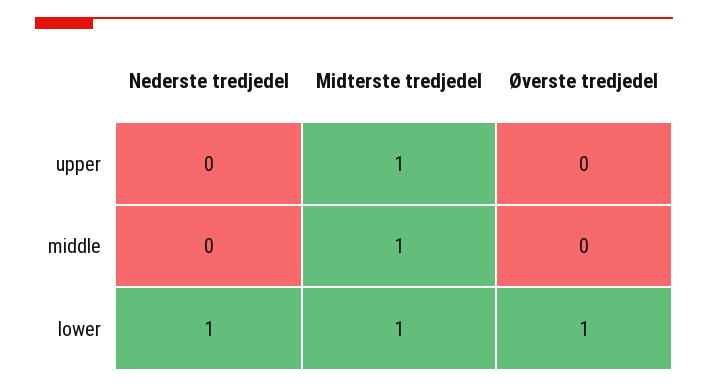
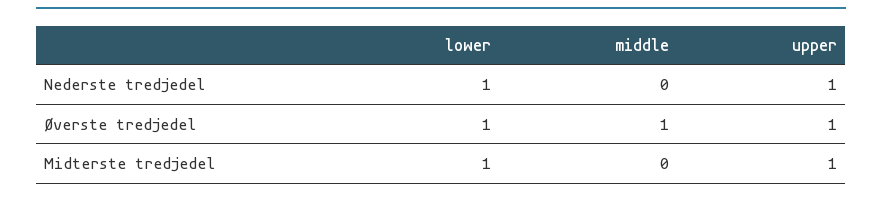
Nederste tredjedel, upper: 0 -> 1
Øverste tredjedel, upper: 0 -> 1
Midterste tredjedel, middle: 1 -> 0
Øverste tredjedel, middle: 0 -> 1

